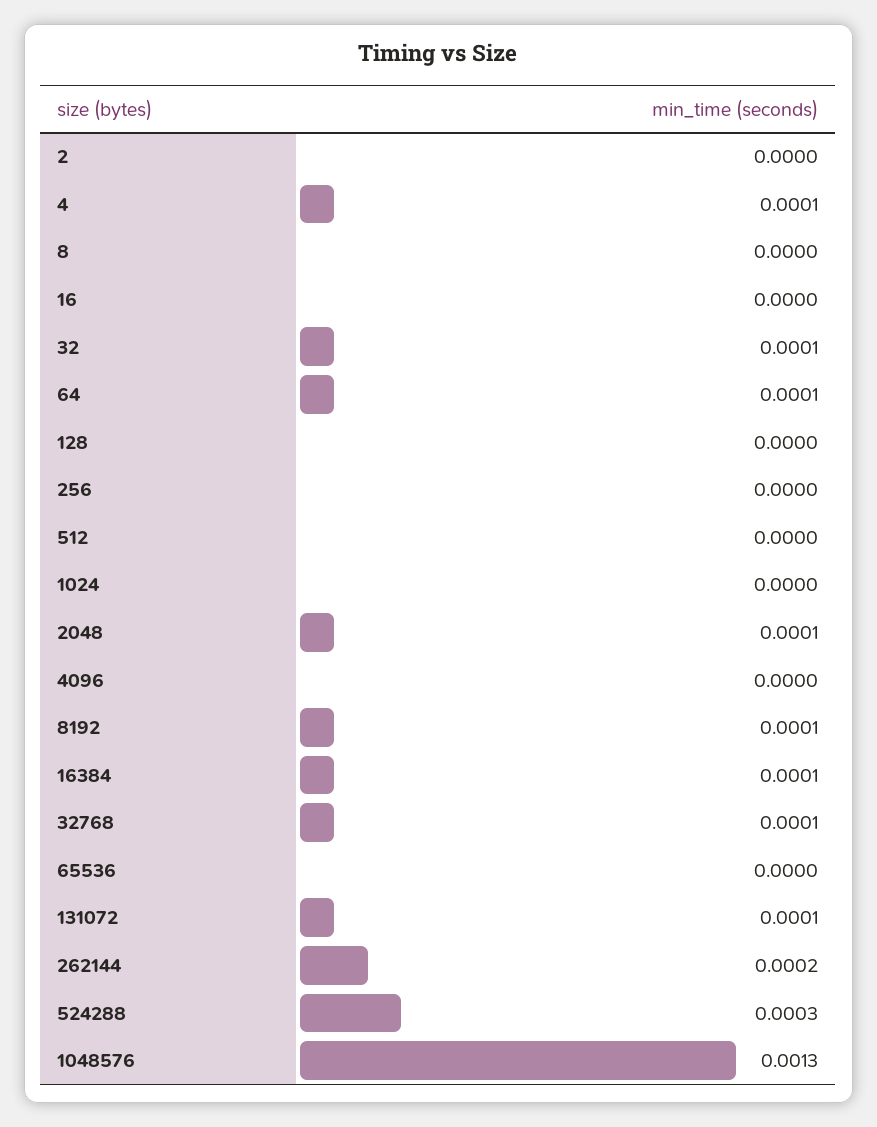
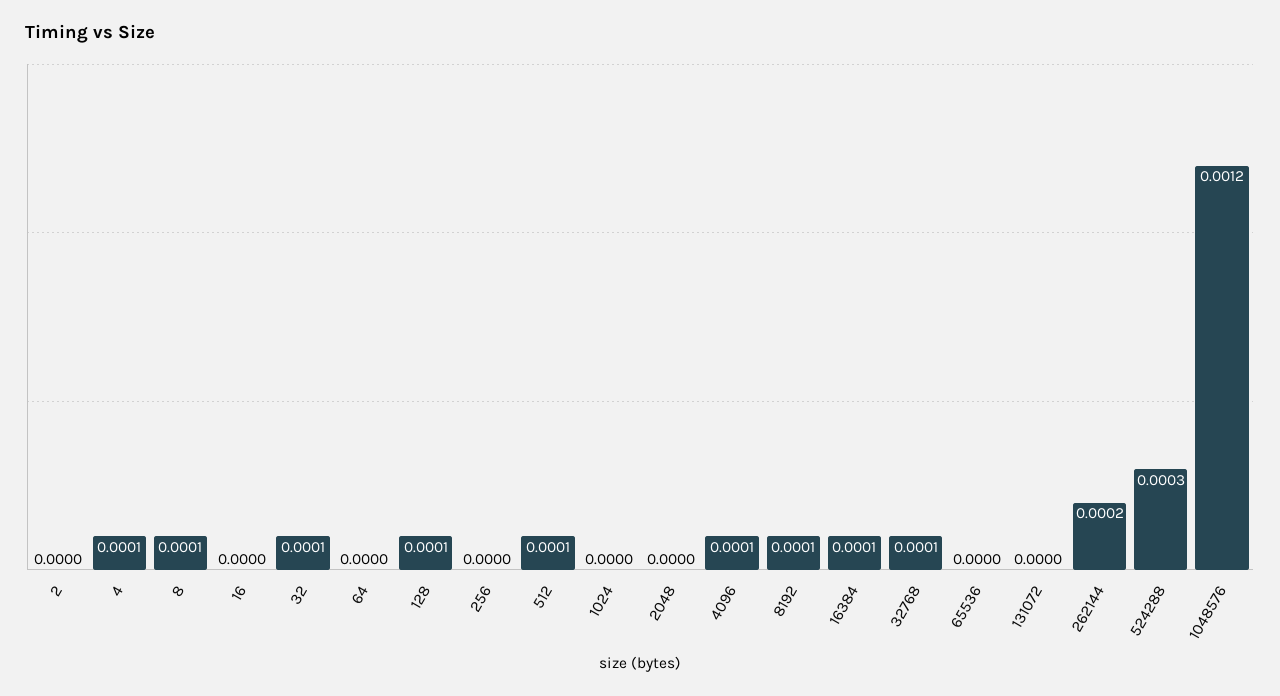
8: 0 -> 0.0001
64: 0.0001 -> 0
128: 0 -> 0.0001
512: 0 -> 0.0001
2048: 0.0001 -> 0
4096: 0 -> 0.0001
131072: 0.0001 -> 0
1048576: 0.0013 -> 0.0012

